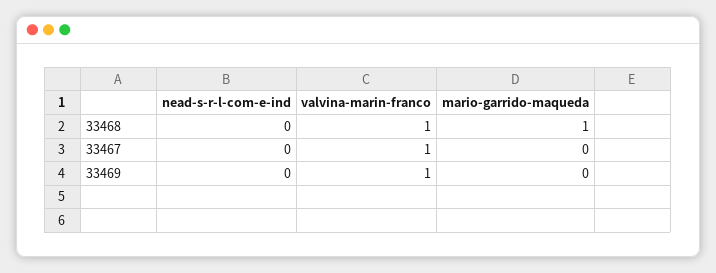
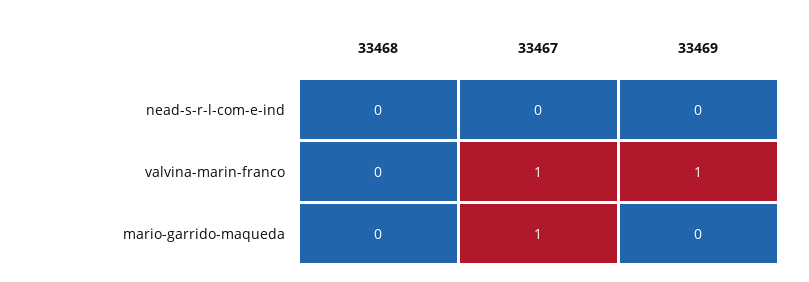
valvina-marin-franco, 33468: 1 -> 0
mario-garrido-maqueda, 33468: 1 -> 0
mario-garrido-maqueda, 33467: 0 -> 1

